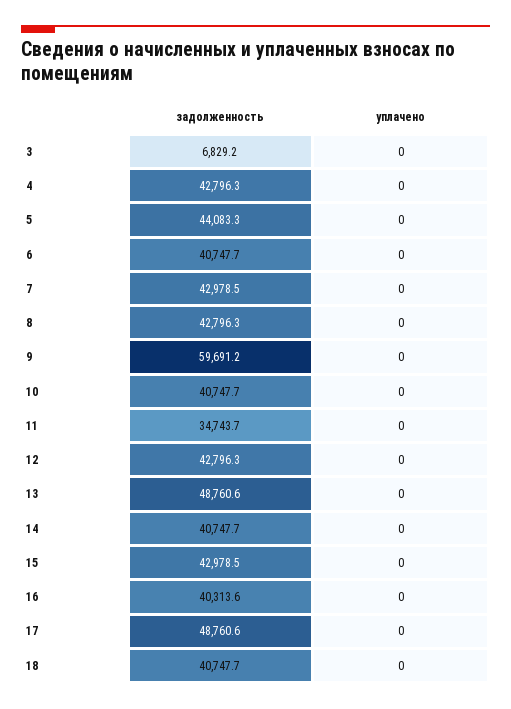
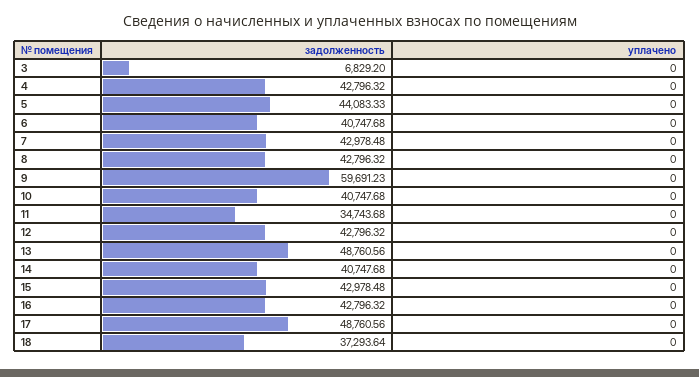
задолженность, 16: 40313.6 -> 42796.32
задолженность, 18: 40747.7 -> 37293.64

